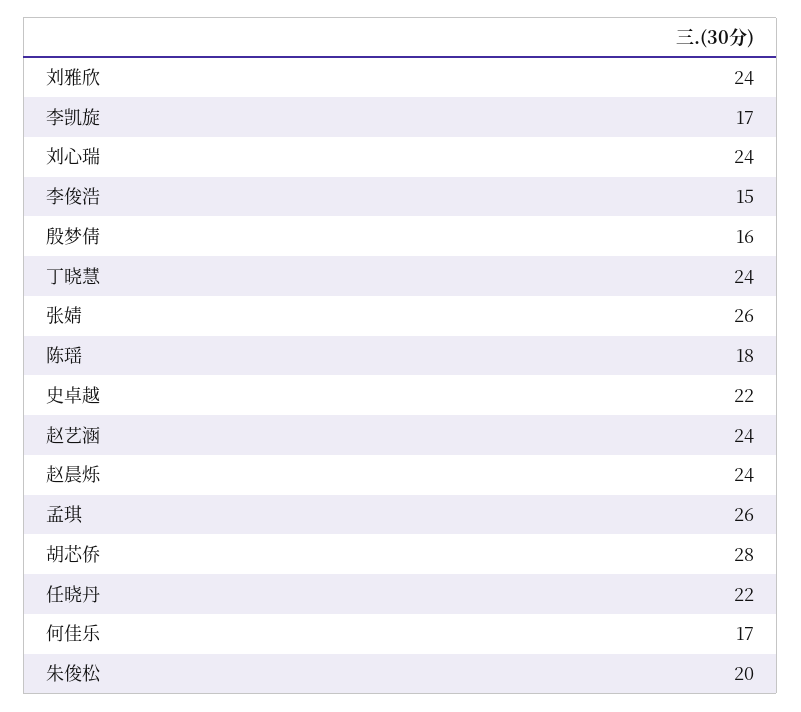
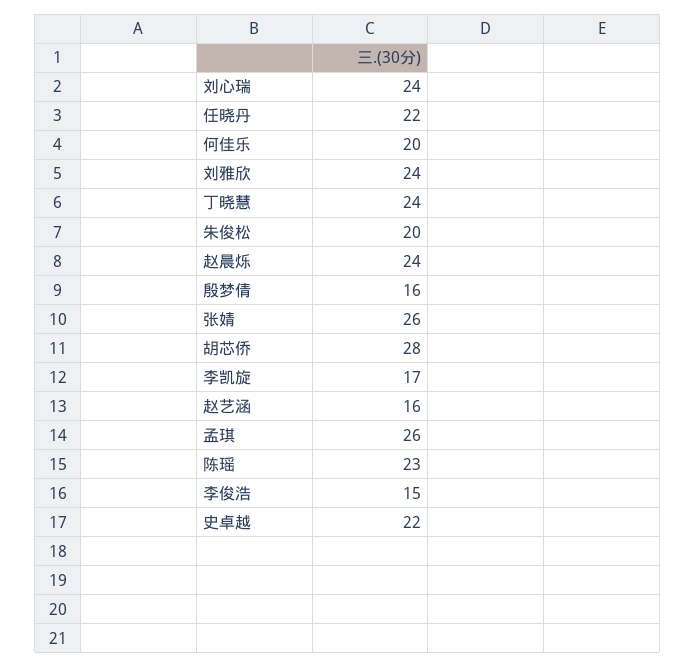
陈瑶: 18 -> 23
赵艺涵: 24 -> 16
何佳乐: 17 -> 20

